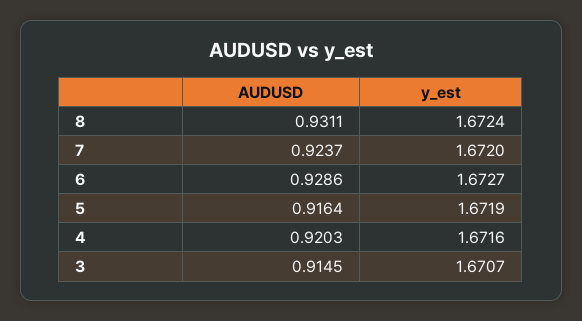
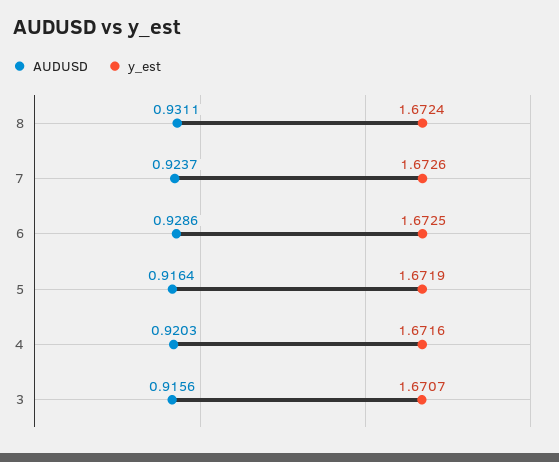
y_est, 7: 1.672 -> 1.6726
y_est, 6: 1.6727 -> 1.6725
AUDUSD, 3: 0.9145 -> 0.9156

